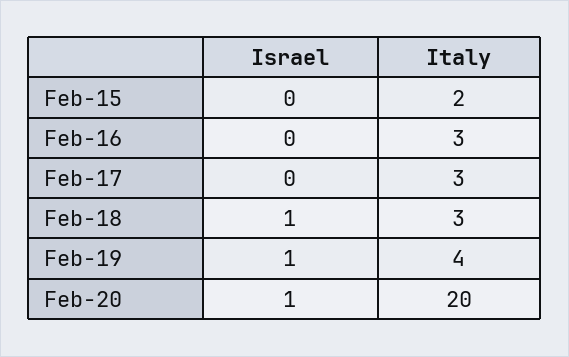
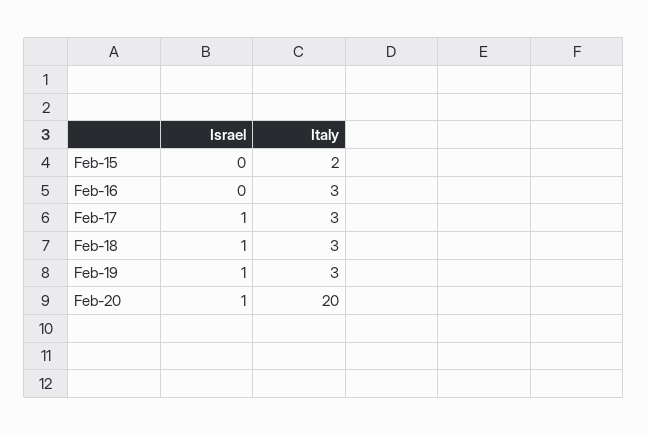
Israel, Feb-17: 0 -> 1
Italy, Feb-19: 4 -> 3

